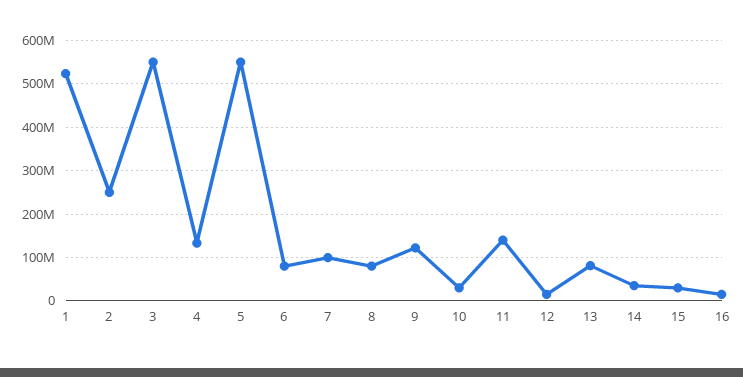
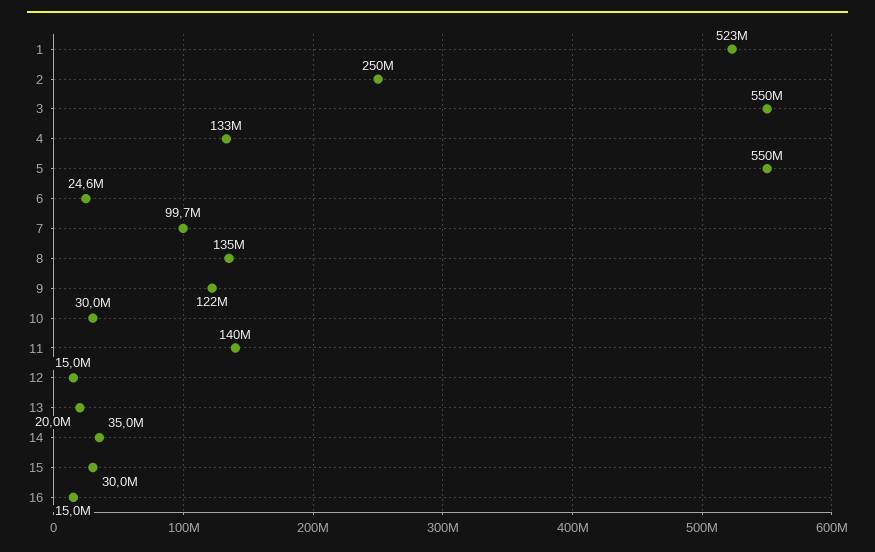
6: 80000000 -> 24600000
8: 80000000 -> 135000000
13: 80000000 -> 20000000

